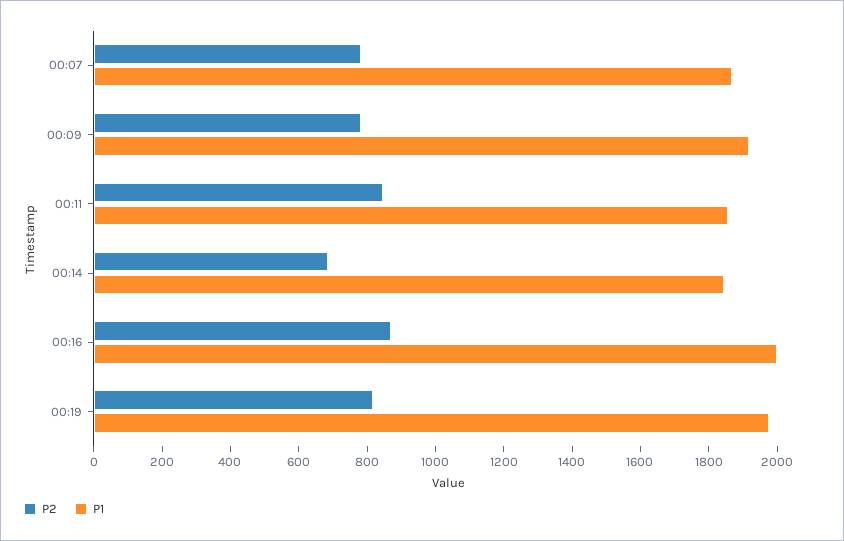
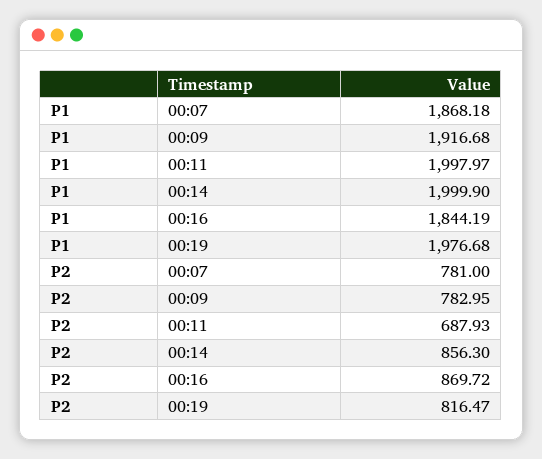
P2, 00:11: 850 -> 687.93
P1, 00:11: 1850 -> 1997.97
P2, 00:14: 700 -> 856.3
P1, 00:14: 1850 -> 1999.9
P1, 00:16: 2000 -> 1844.19

